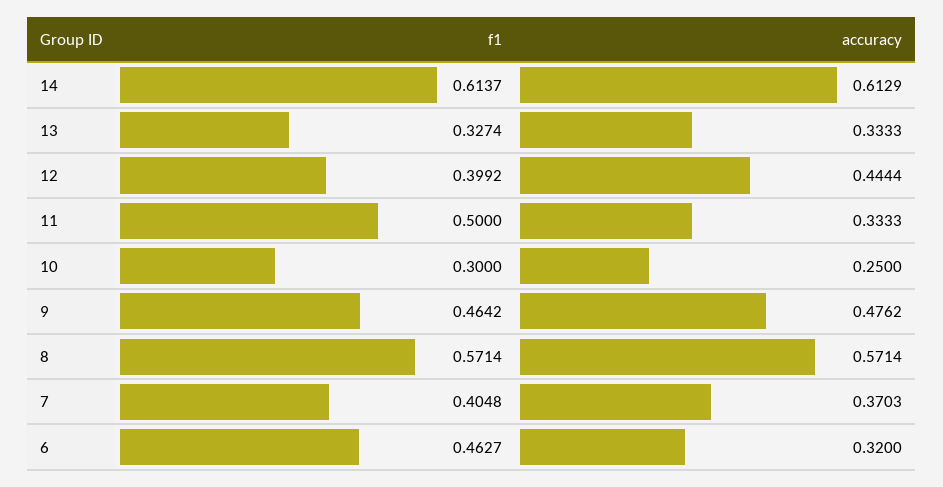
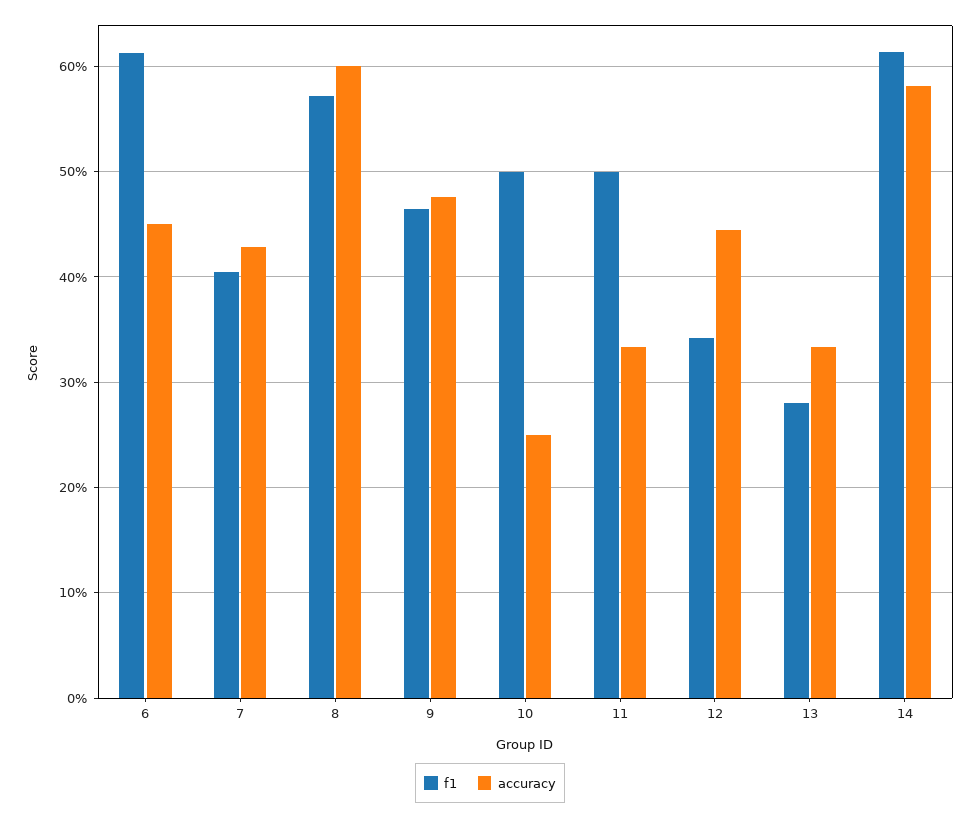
accuracy, 14: 0.6129 -> 0.58
f1, 13: 0.3274 -> 0.28
f1, 12: 0.3992 -> 0.34
f1, 10: 0.3 -> 0.5
accuracy, 8: 0.5714 -> 0.6
accuracy, 7: 0.3703 -> 0.43
f1, 6: 0.4627 -> 0.61
accuracy, 6: 0.32 -> 0.45

